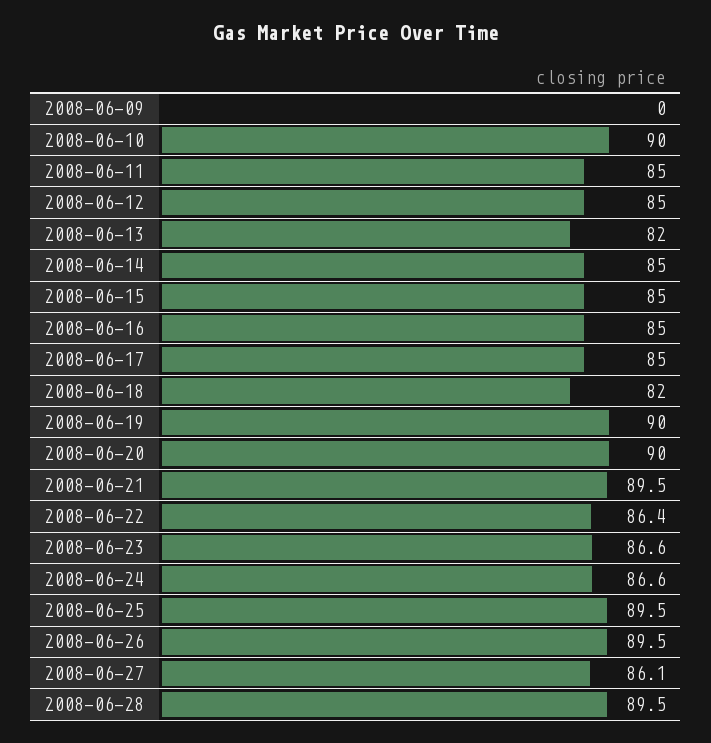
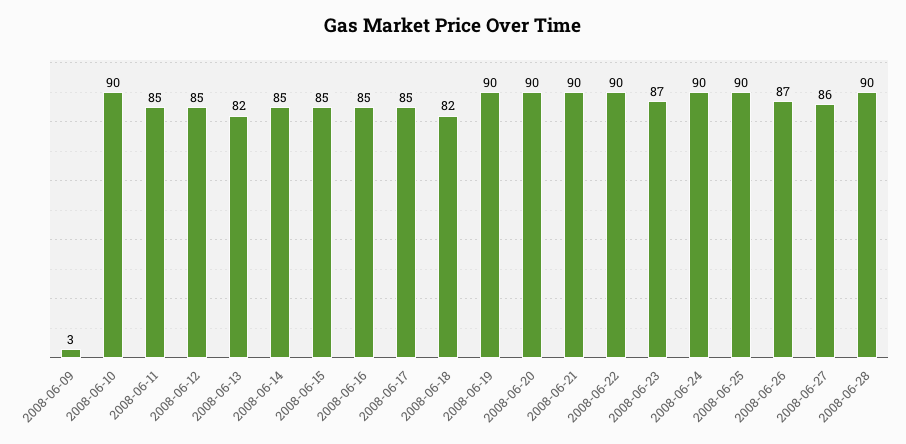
2008-06-09: 0 -> 3
2008-06-22: 86.4 -> 90
2008-06-24: 86.6 -> 90
2008-06-26: 89.5 -> 87

